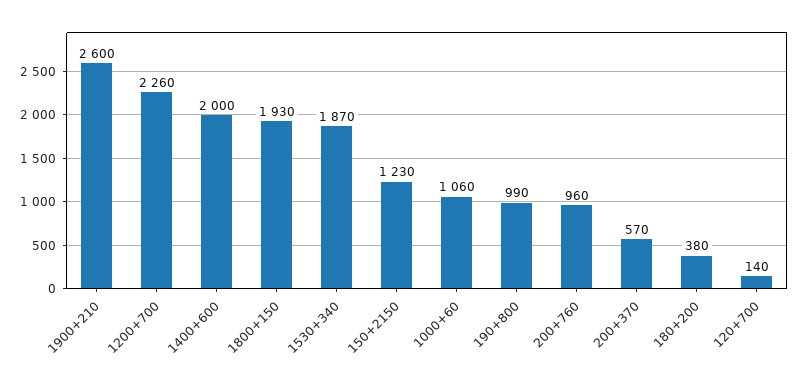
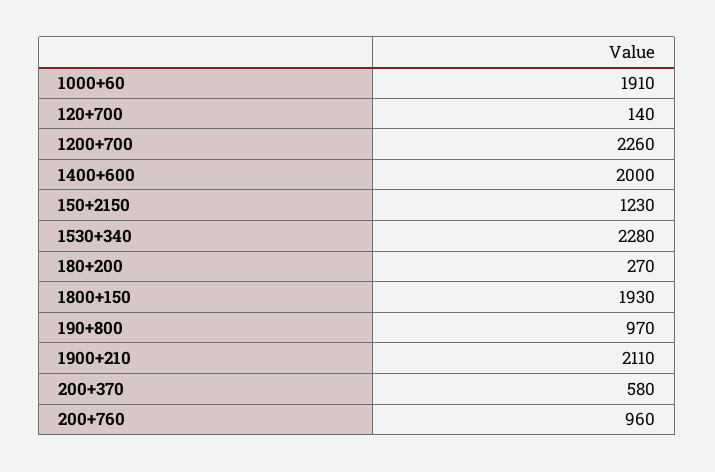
1900+210: 2600 -> 2110
1530+340: 1870 -> 2280
1000+60: 1060 -> 1910
190+800: 990 -> 970
200+370: 570 -> 580
180+200: 380 -> 270

